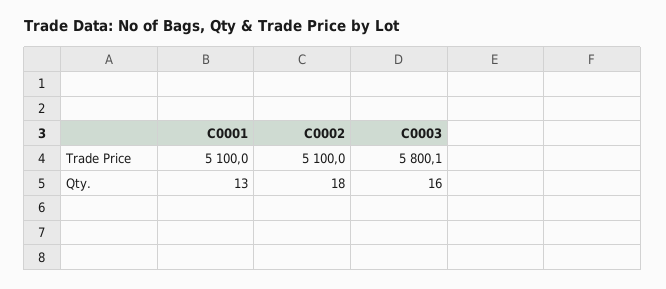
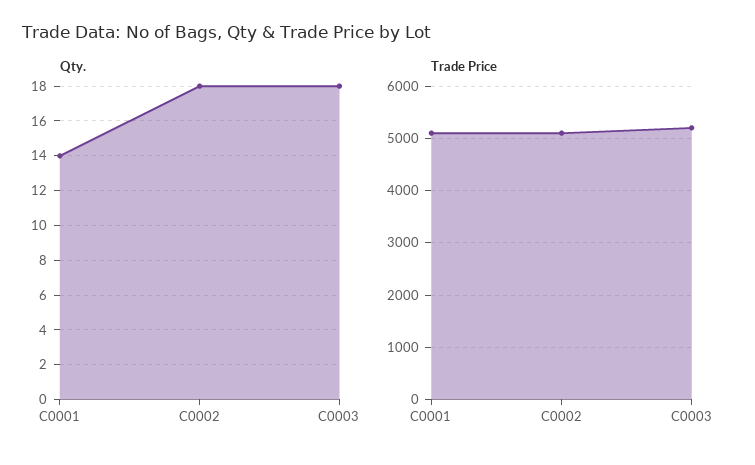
Trade Price, C0003: 5800.1 -> 5200
Qty., C0001: 13 -> 14
Qty., C0003: 16 -> 18

